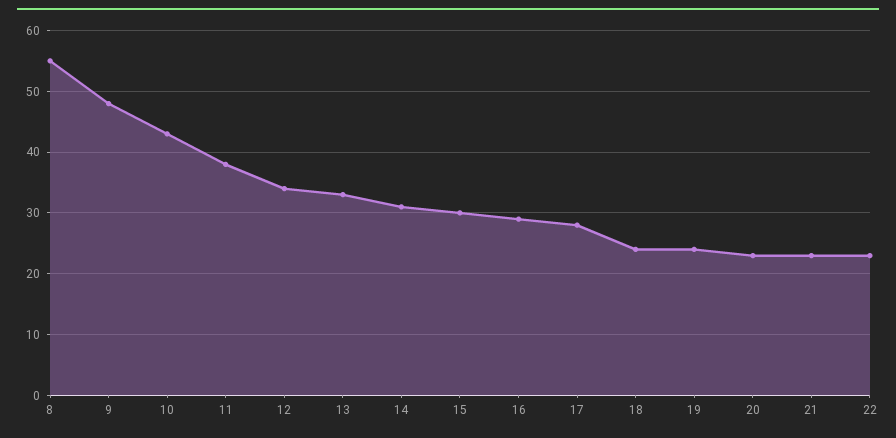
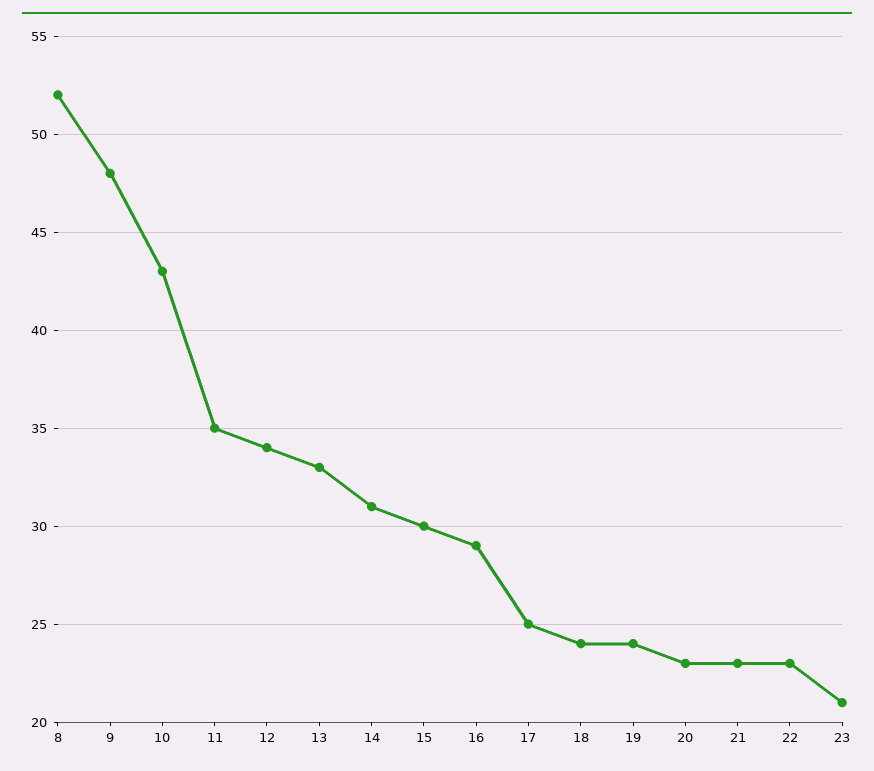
8: 55 -> 52
11: 38 -> 35
17: 28 -> 25
23: none -> 21

